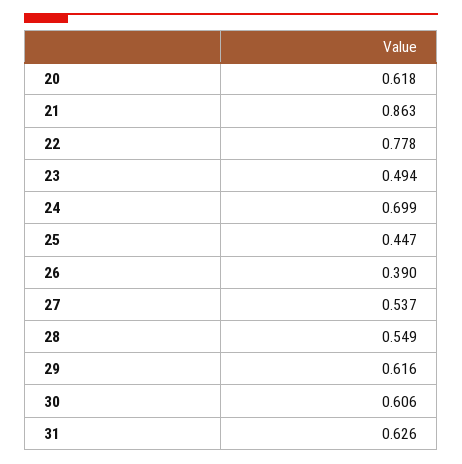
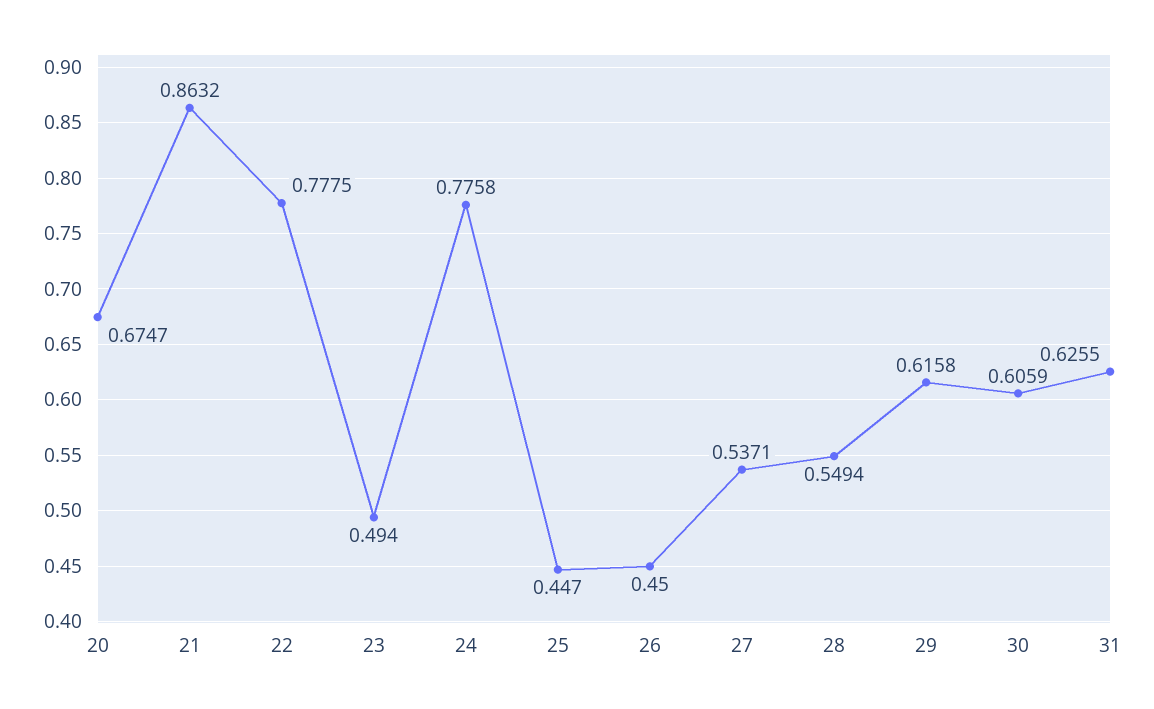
20: 0.618 -> 0.6747
24: 0.699 -> 0.7758
26: 0.39 -> 0.45

